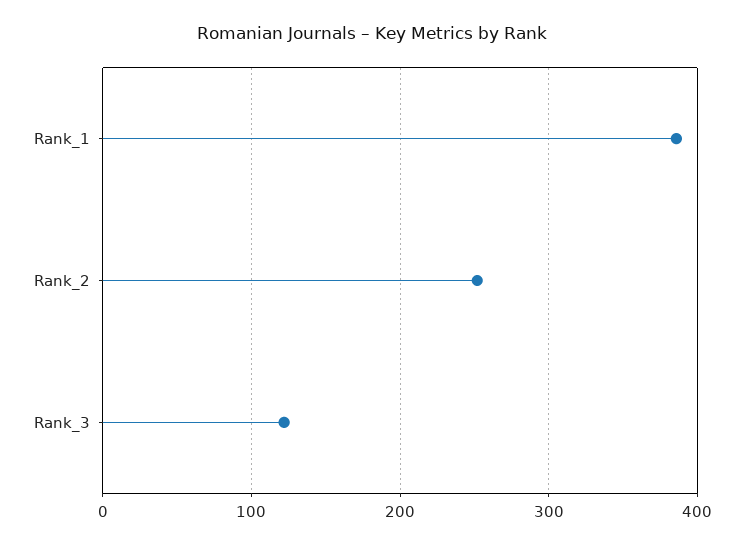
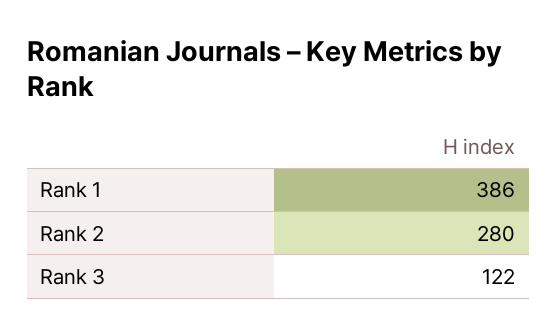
Rank_2: 250 -> 280

